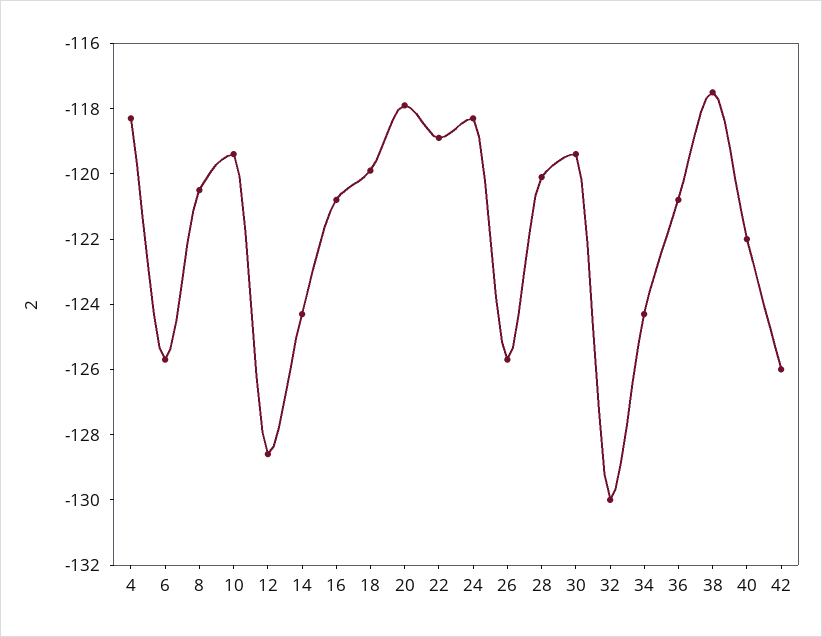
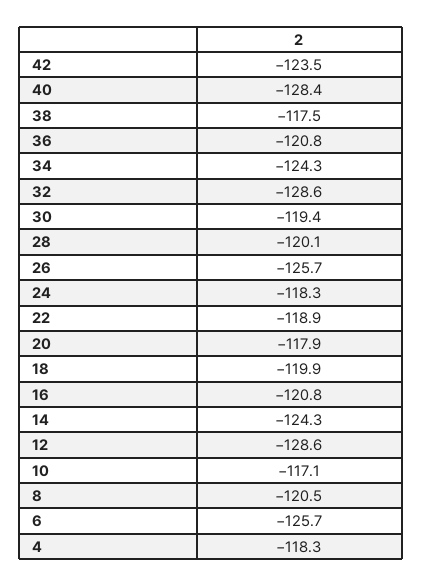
10: -119.5 -> -117.1
32: -130 -> -128.6
40: -122 -> -128.4
42: -126 -> -123.5

